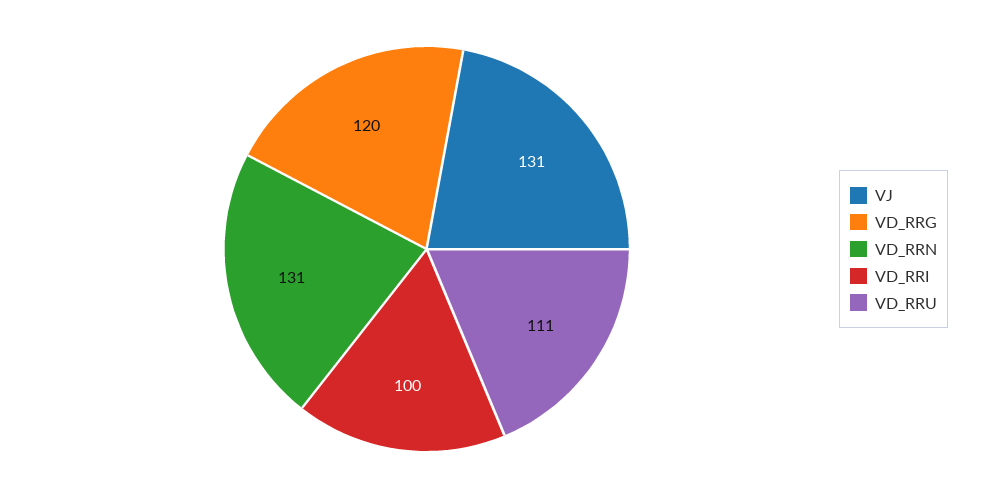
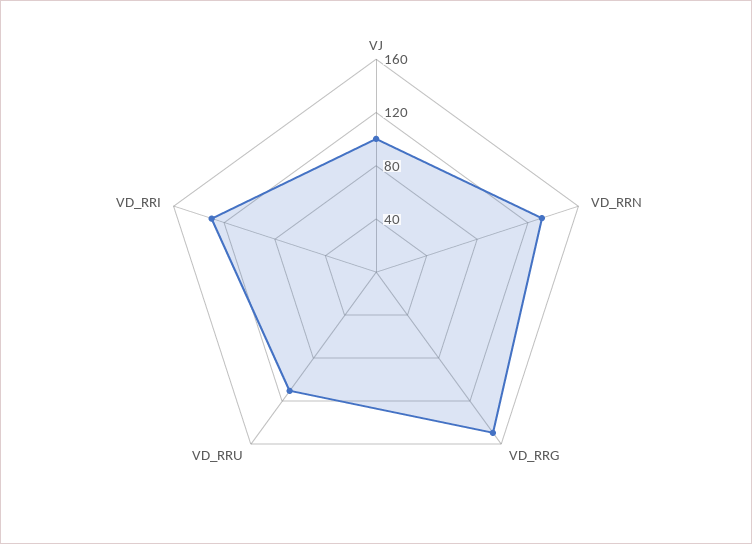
VJ: 131 -> 100
VD_RRG: 120 -> 150
VD_RRI: 100 -> 130

